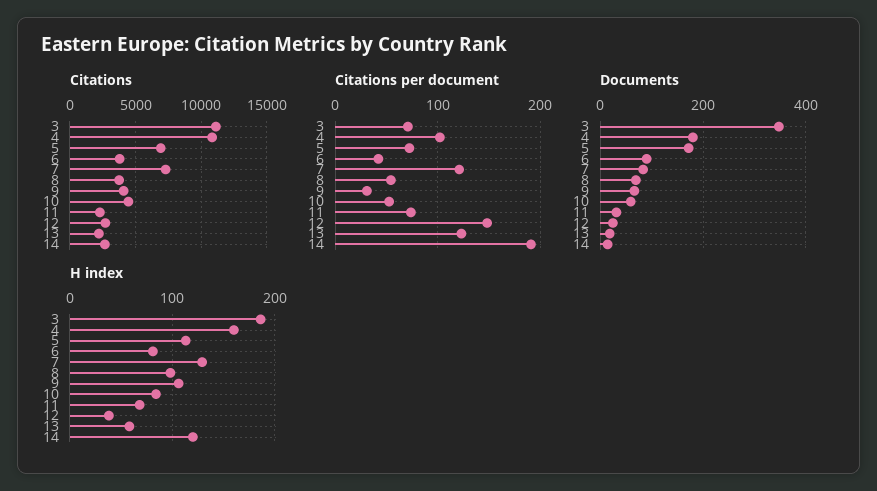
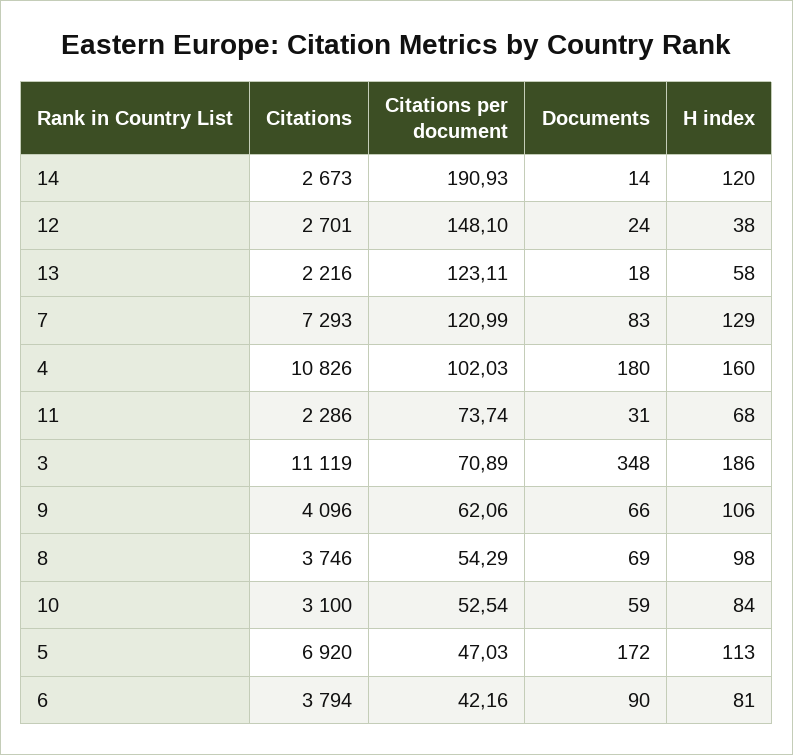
Citations, 10: 4500 -> 3100
Citations per document, 5: 70 -> 47.03
Citations per document, 9: 30 -> 62.06

